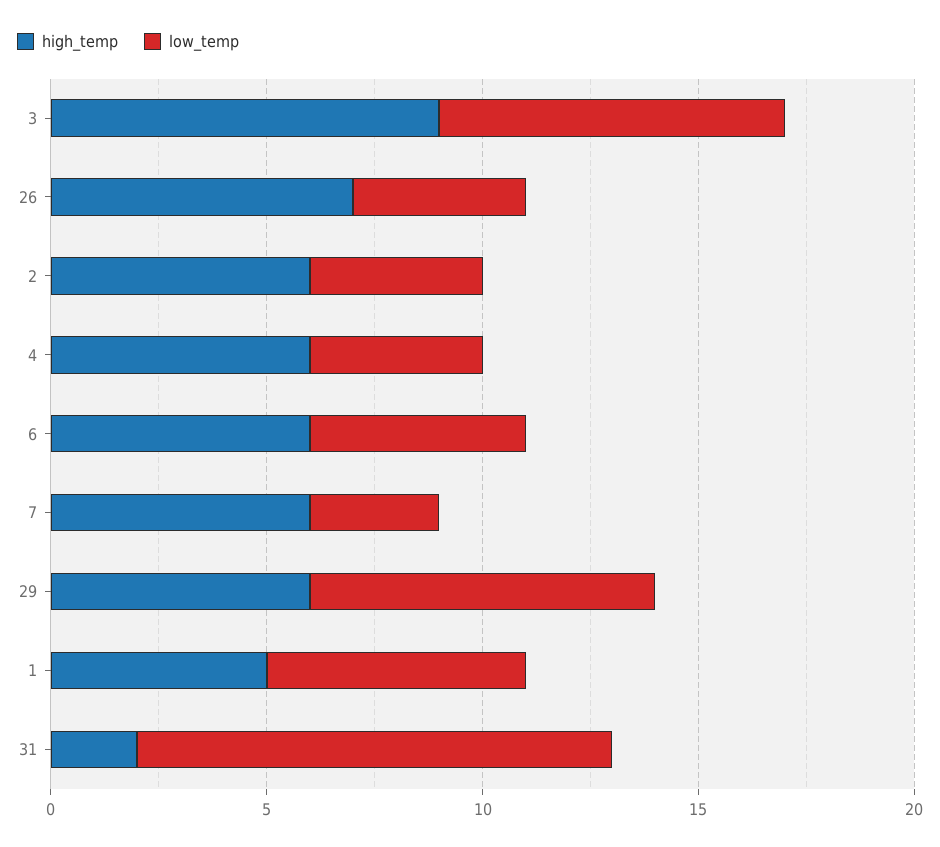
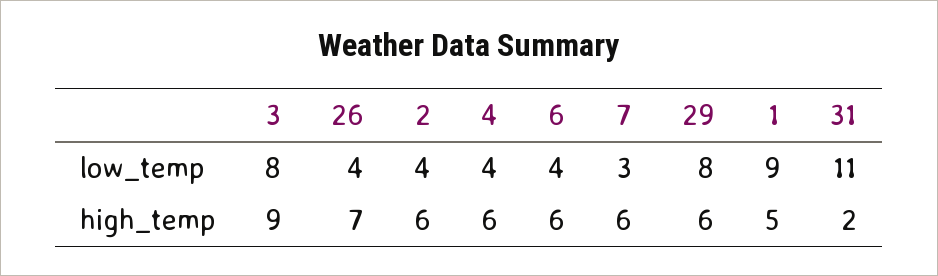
low_temp, 6: 5 -> 4
low_temp, 1: 6 -> 9

